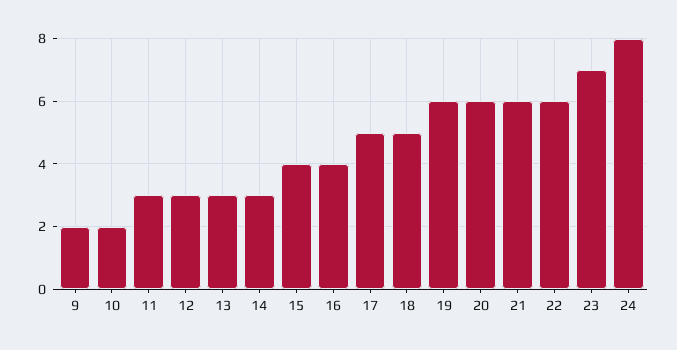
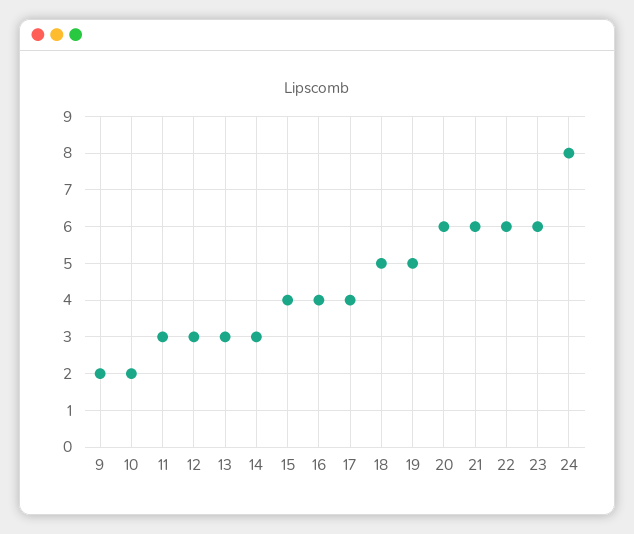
17: 5 -> 4
19: 6 -> 5
23: 7 -> 6

